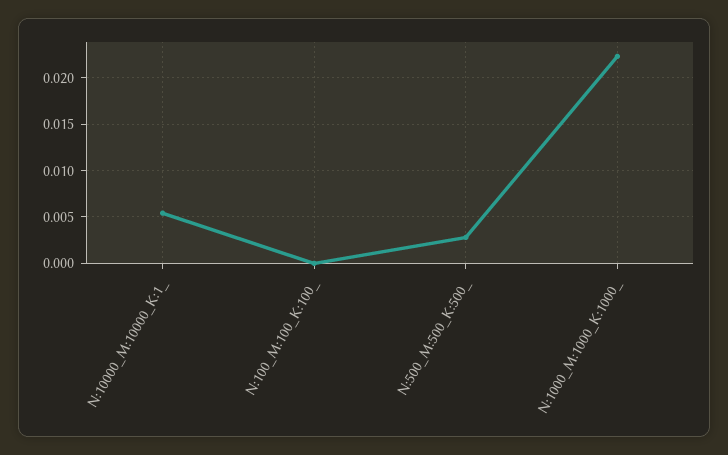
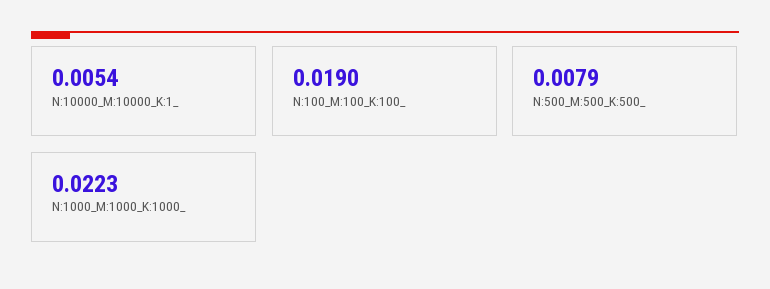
N:100_M:100_K:100_: 0 -> 0.019
N:500_M:500_K:500_: 0.003 -> 0.0079

